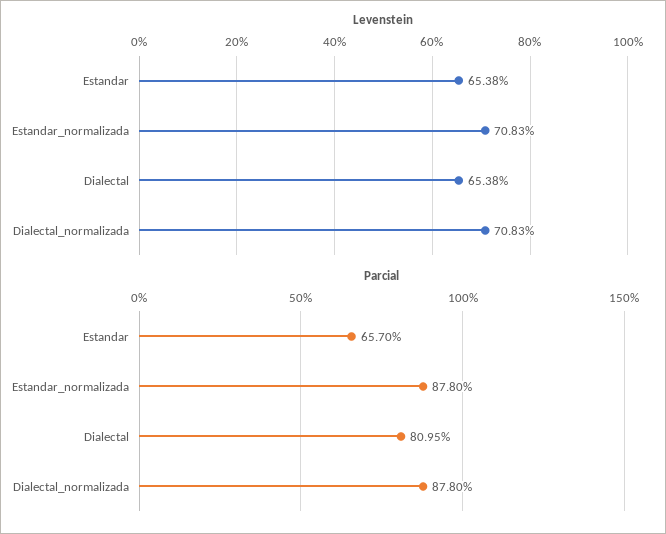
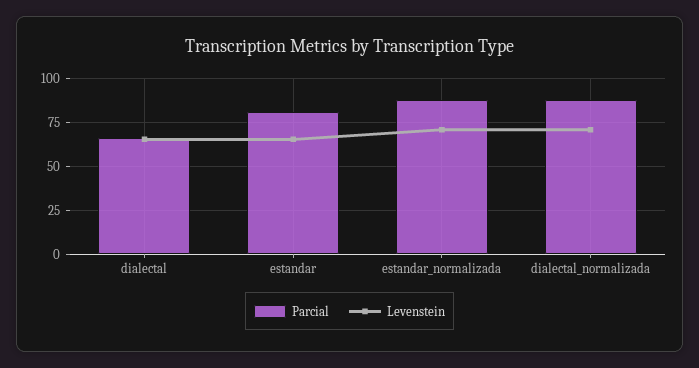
Parcial, Estandar: 65.7 -> 80
Parcial, Dialectal: 80.95 -> 65

